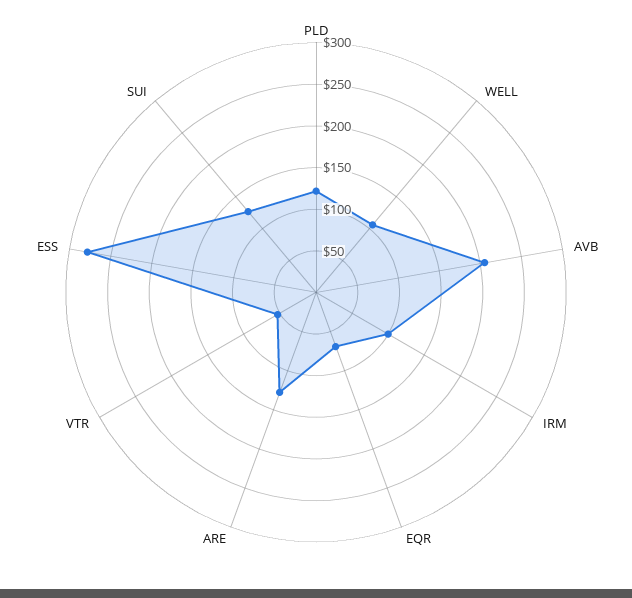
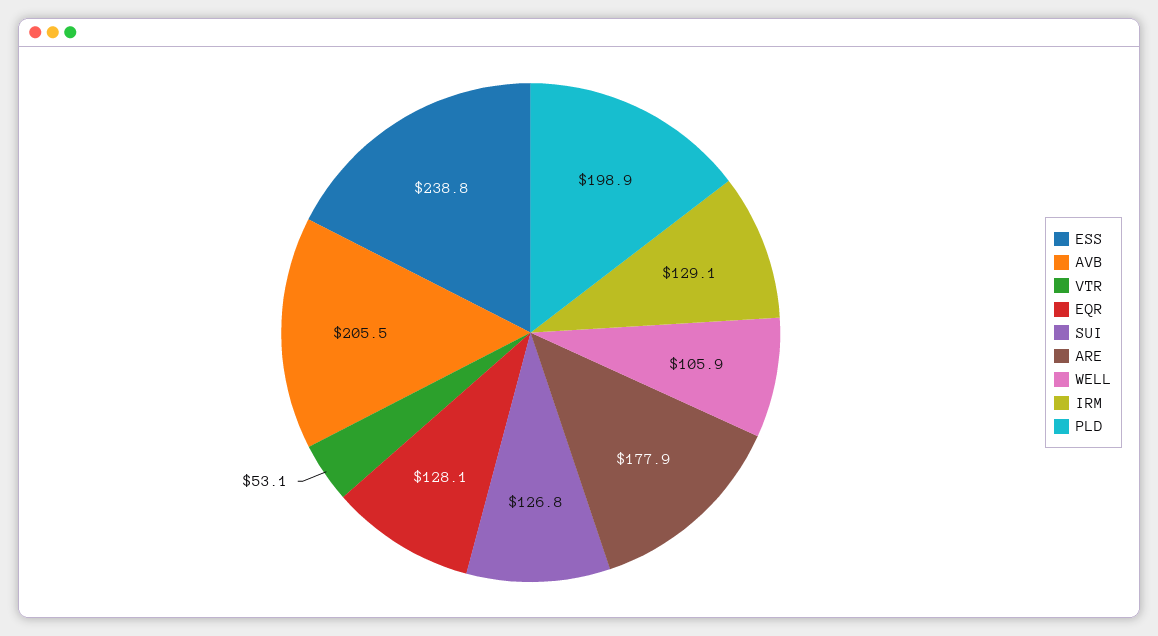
PLD: 120 -> 198.9
IRM: 100 -> 129.1
EQR: 70 -> 128.1
ARE: 130 -> 177.9
ESS: 280 -> 238.8

